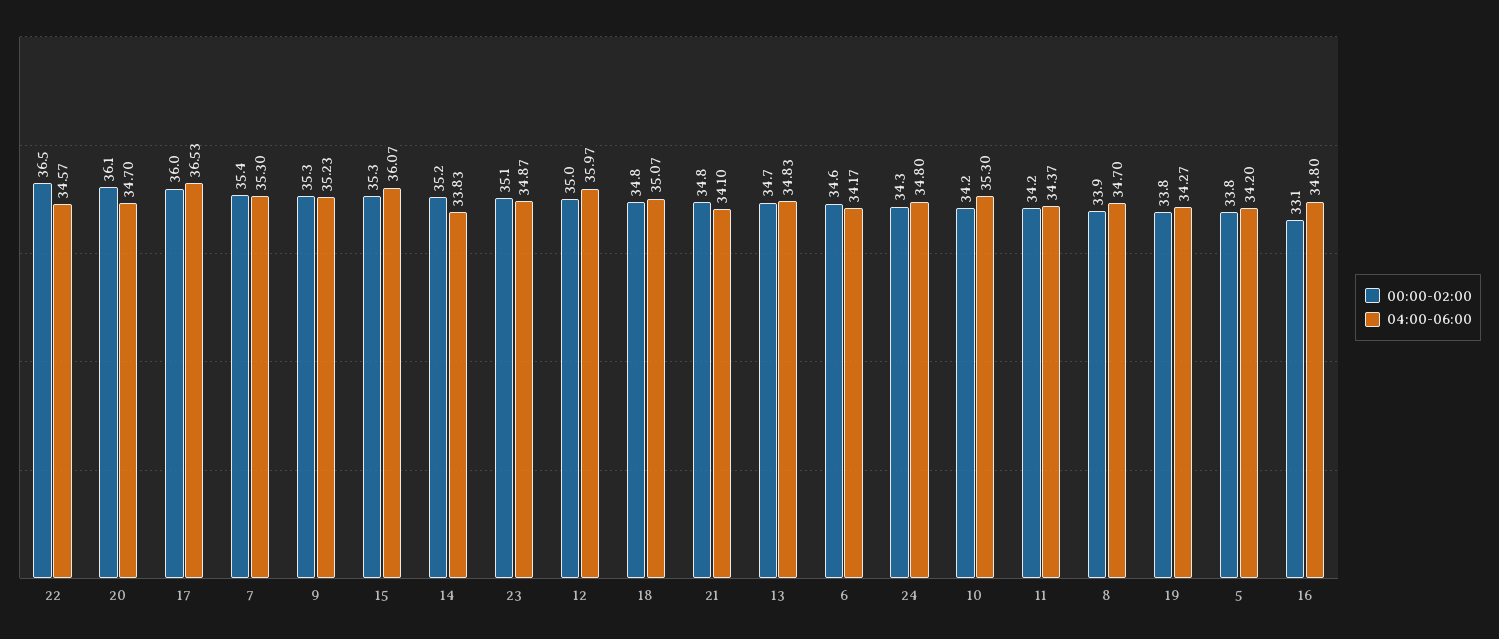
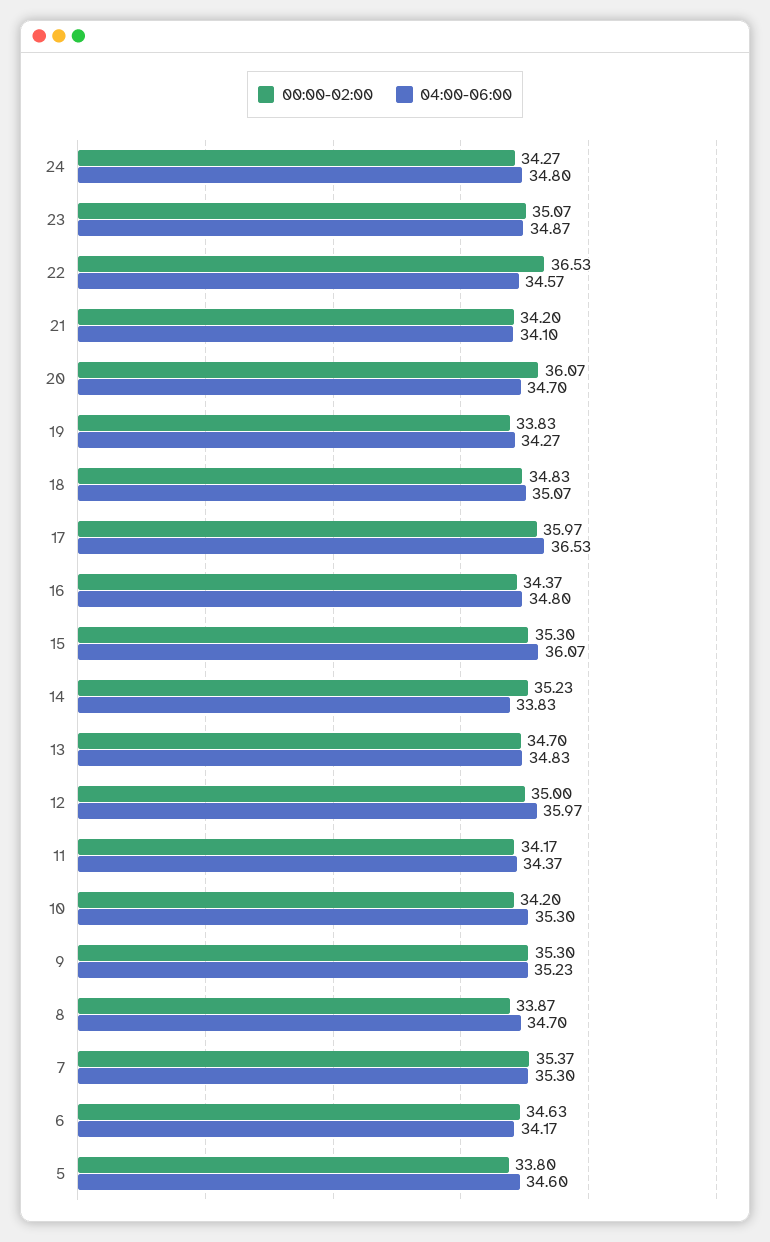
00:00-02:00, 21: 34.8 -> 34.2
04:00-06:00, 5: 34.2 -> 34.6
00:00-02:00, 16: 33.1 -> 34.37

